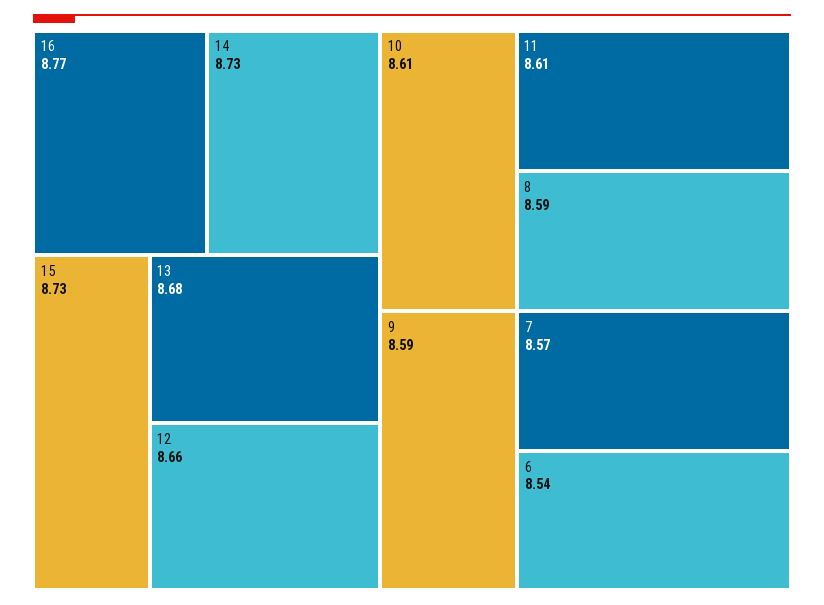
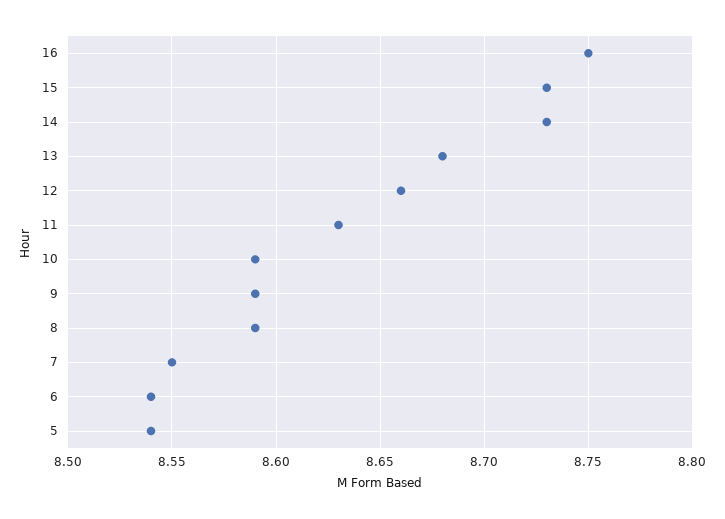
16: 8.77 -> 8.75
10: 8.61 -> 8.59
11: 8.61 -> 8.63
7: 8.57 -> 8.55
5: none -> 8.54

